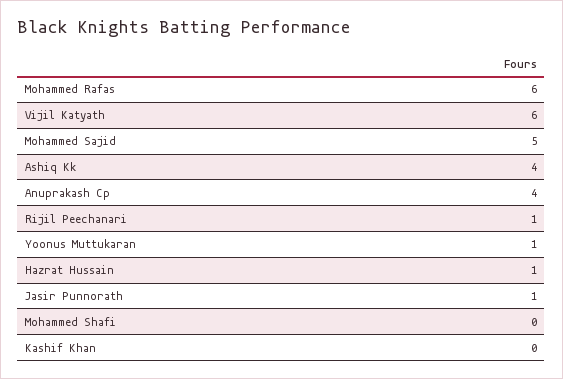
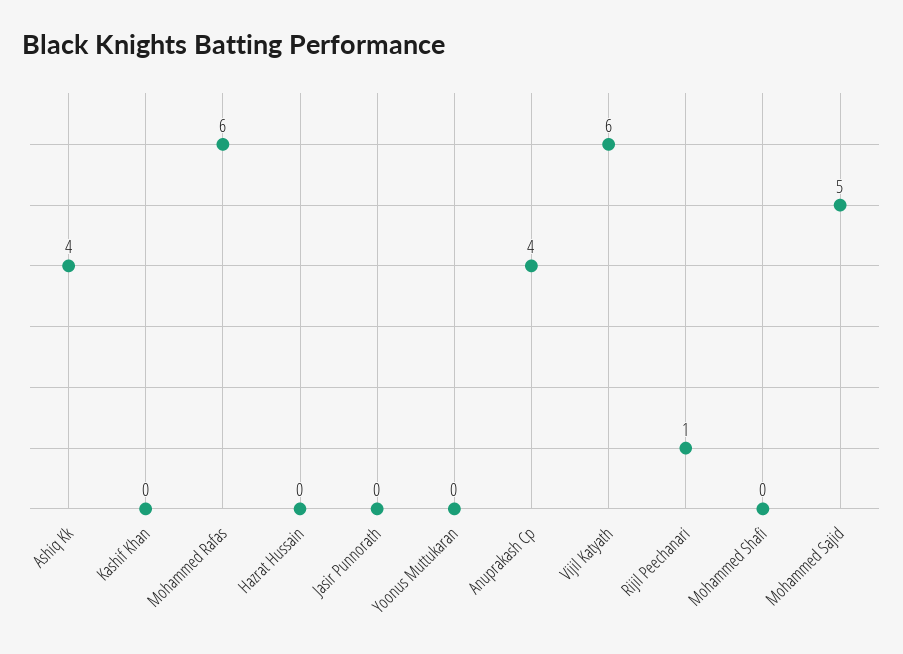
Yoonus Muttukaran: 1 -> 0
Hazrat Hussain: 1 -> 0
Jasir Punnorath: 1 -> 0

